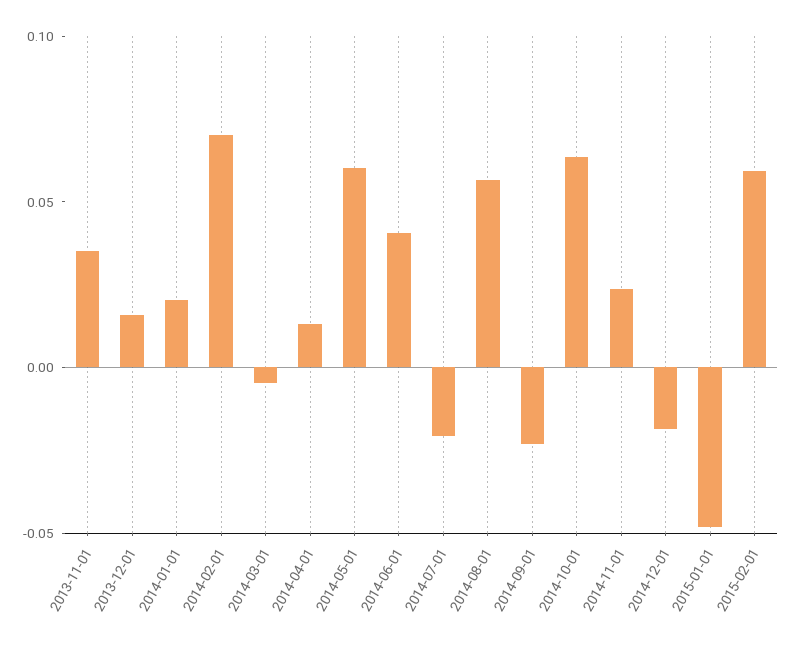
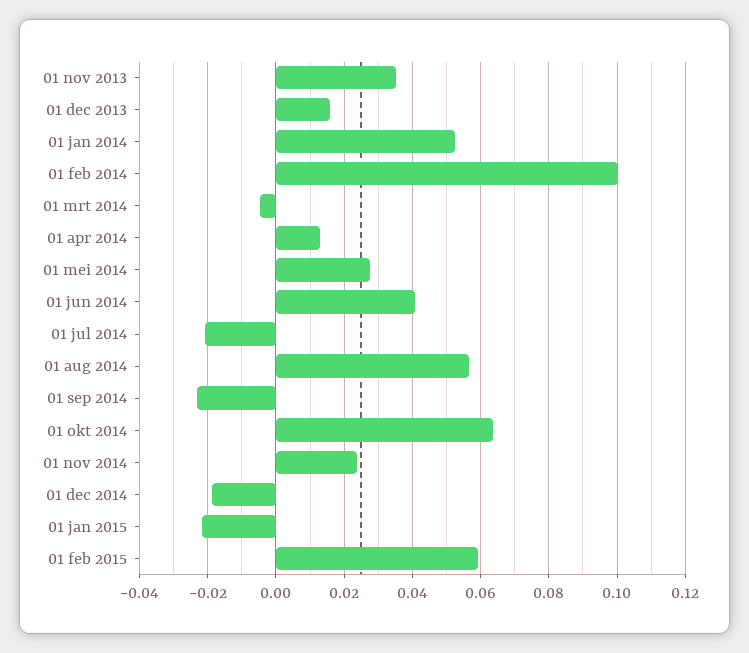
2014-01-01: 0.02 -> 0.052
2014-02-01: 0.07 -> 0.1
2014-05-01: 0.06 -> 0.028
2015-01-01: -0.05 -> -0.022

